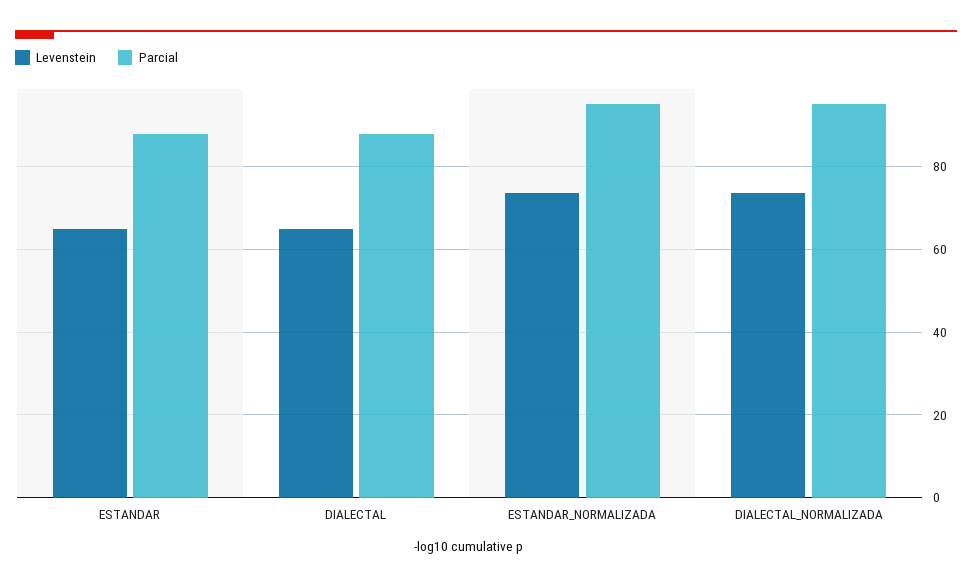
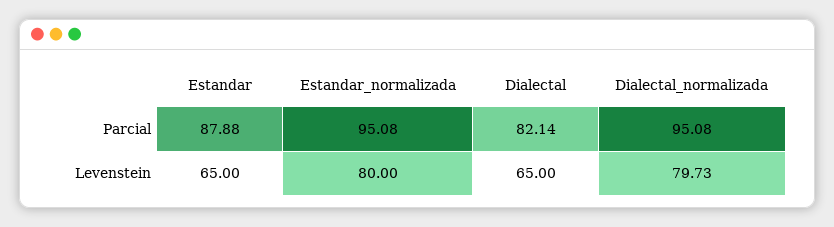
Parcial, DIALECTAL: 88 -> 82.14
Levenstein, ESTANDAR_NORMALIZADA: 74 -> 80
Levenstein, DIALECTAL_NORMALIZADA: 74 -> 79.73

